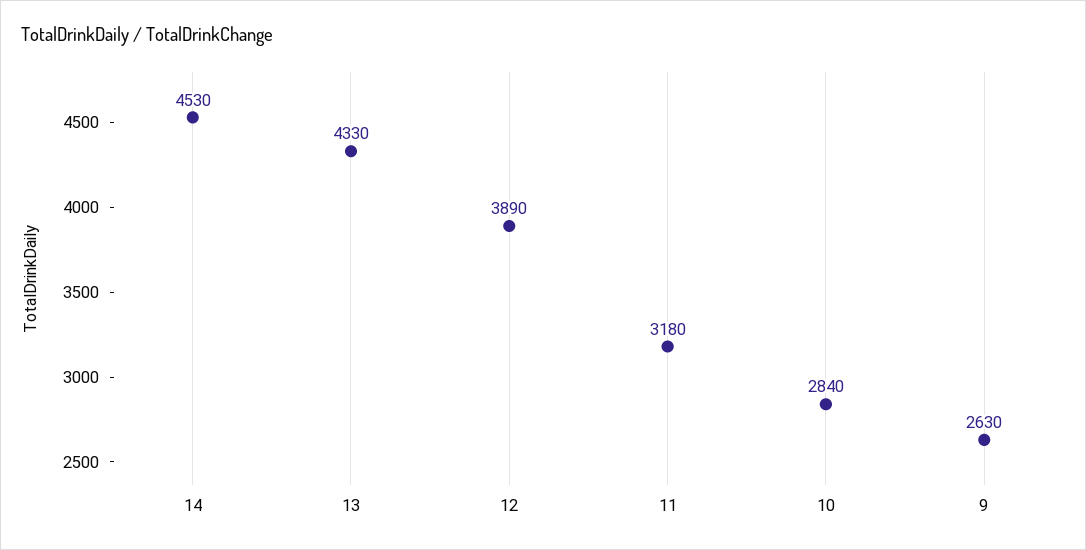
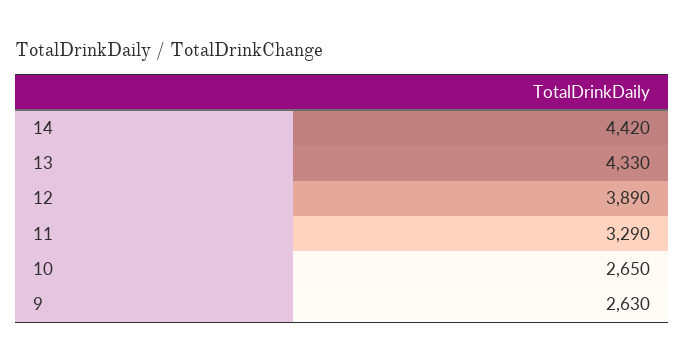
14: 4530 -> 4420
11: 3180 -> 3290
10: 2840 -> 2650

